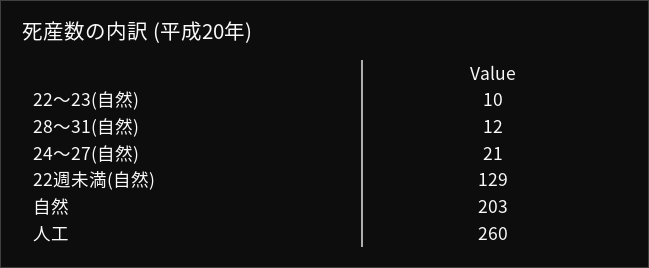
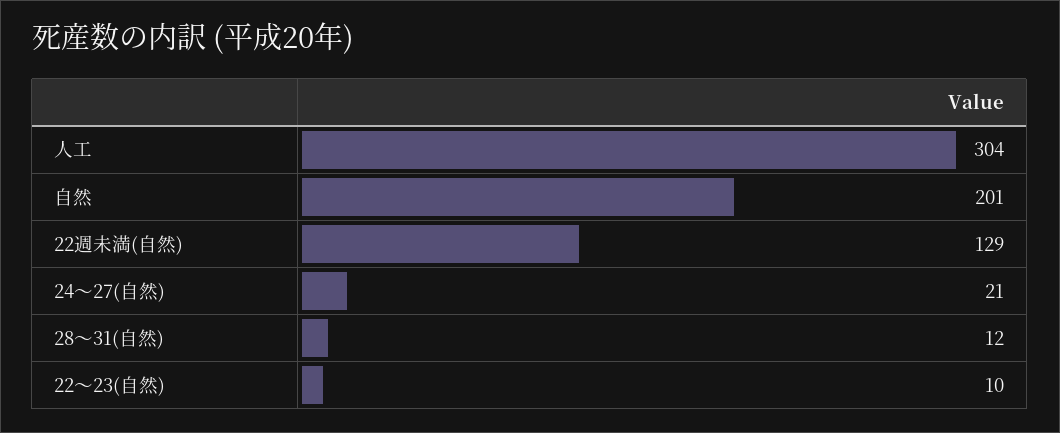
自然: 203 -> 201
人工: 260 -> 304

